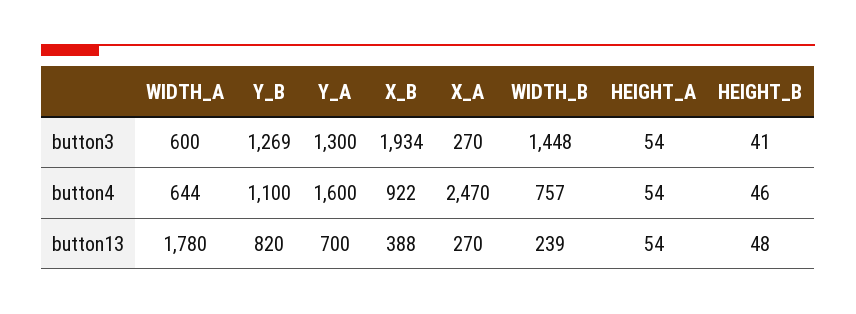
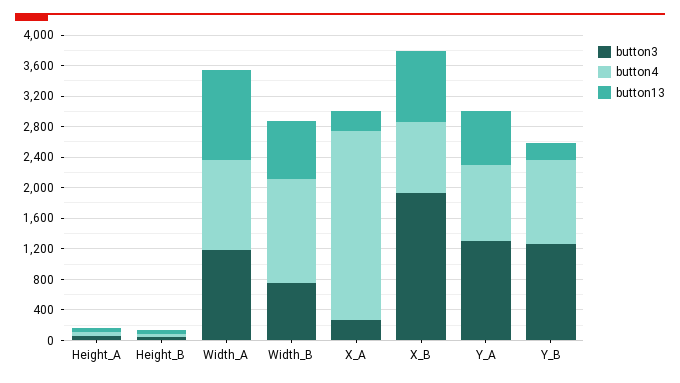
button3, WIDTH_A: 600 -> 1200
button3, WIDTH_B: 1448 -> 800
button4, WIDTH_A: 644 -> 1200
button4, Y_A: 1600 -> 1000
button4, WIDTH_B: 757 -> 1400
button13, WIDTH_A: 1780 -> 1200
button13, Y_B: 820 -> 200
button13, X_B: 388 -> 1000
button13, WIDTH_B: 239 -> 800

